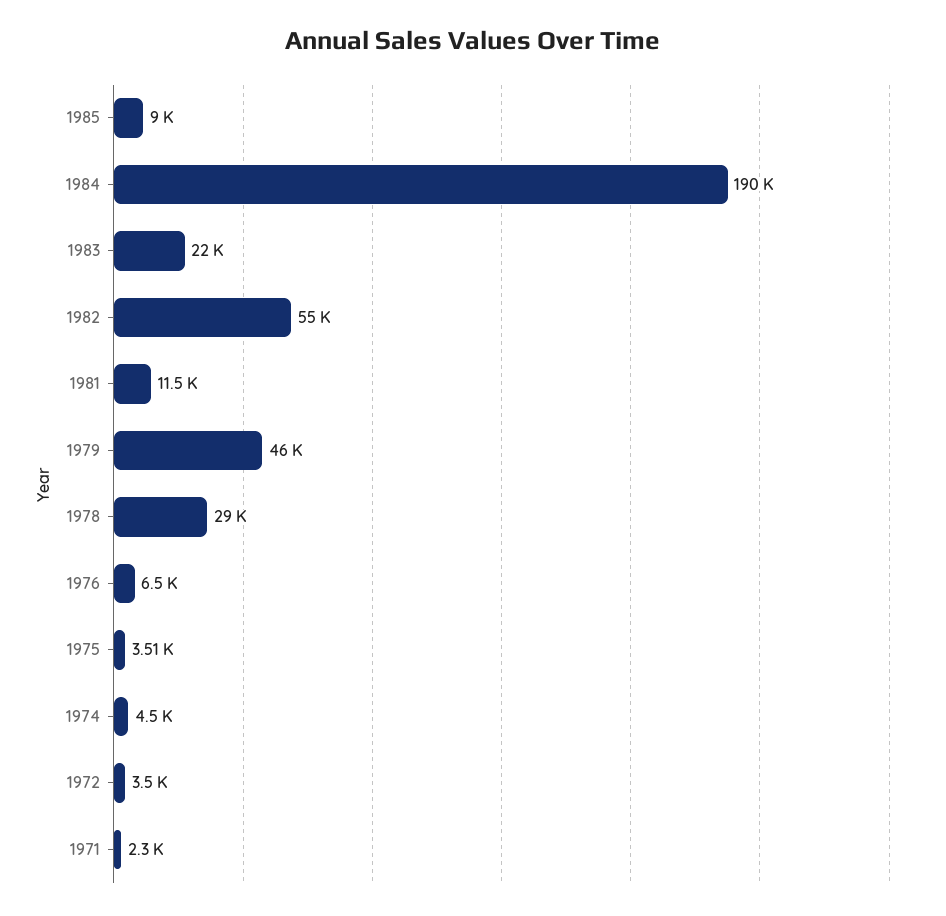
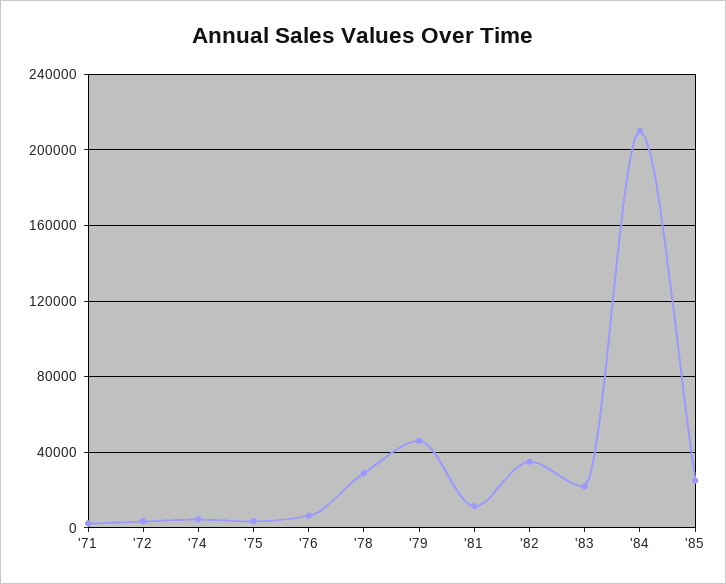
1985: 9000 -> 25000
1984: 190000 -> 210000
1982: 55000 -> 35000

